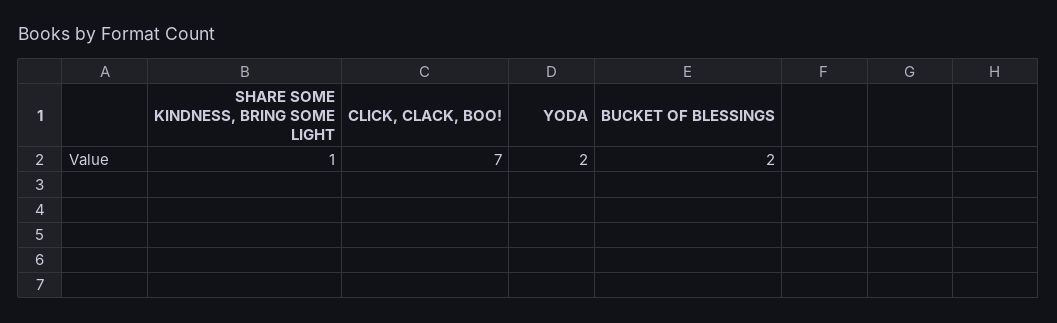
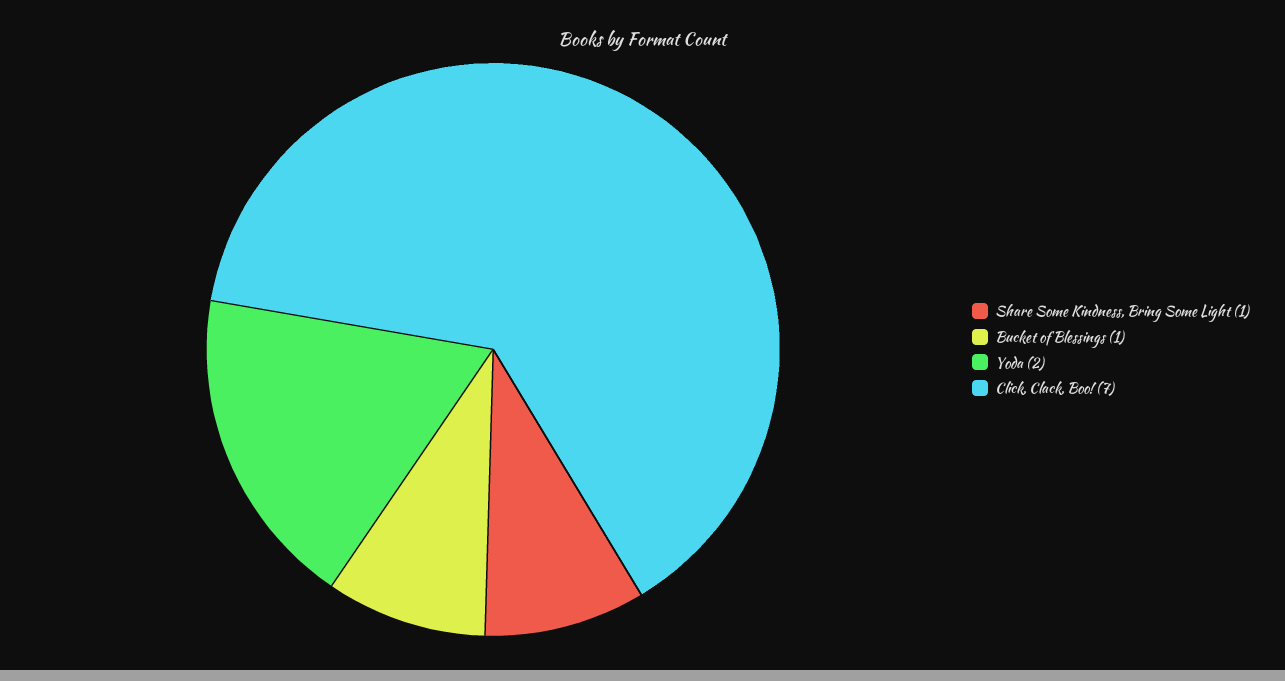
BUCKET OF BLESSINGS: 2 -> 1

